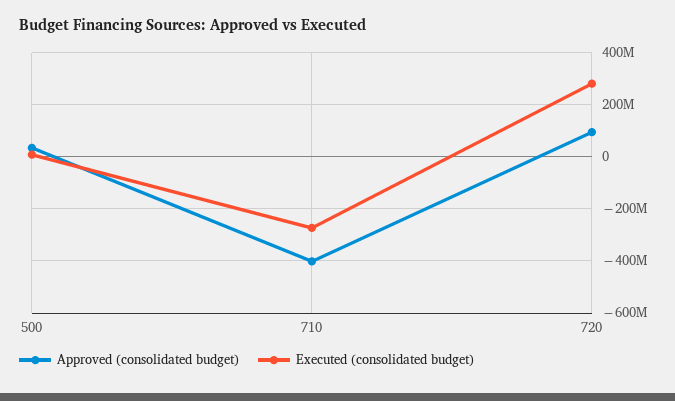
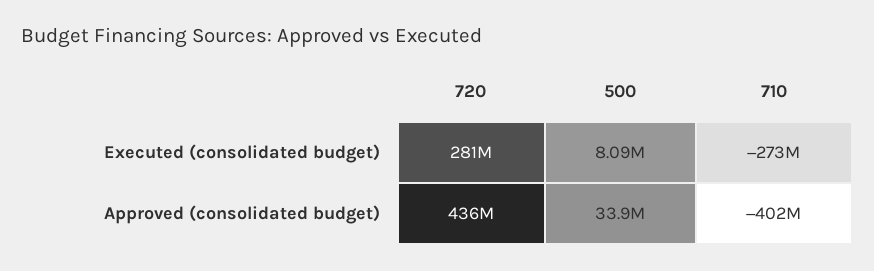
Approved (consolidated budget), 720: 100000000 -> 436000000

